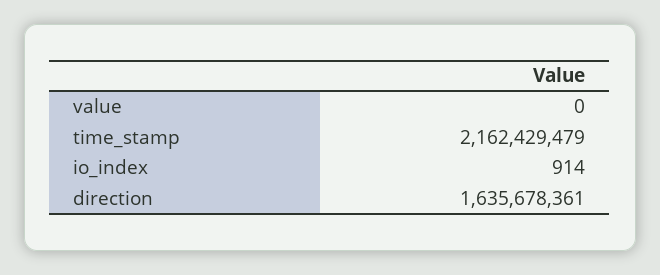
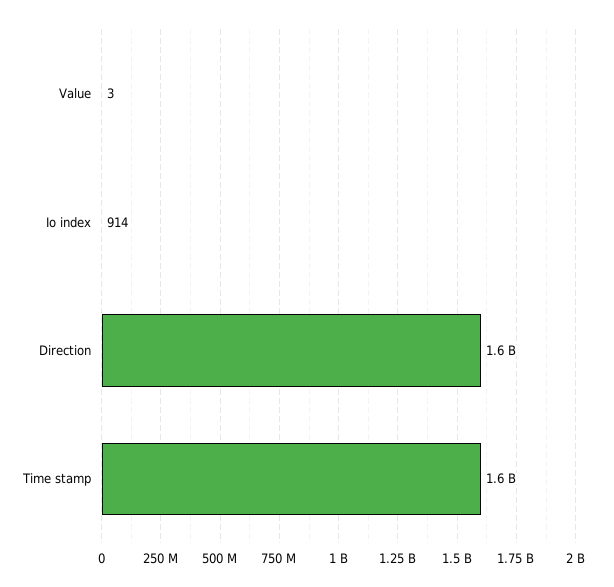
value: 0 -> 3
time_stamp: 2162429479 -> 1600000000

